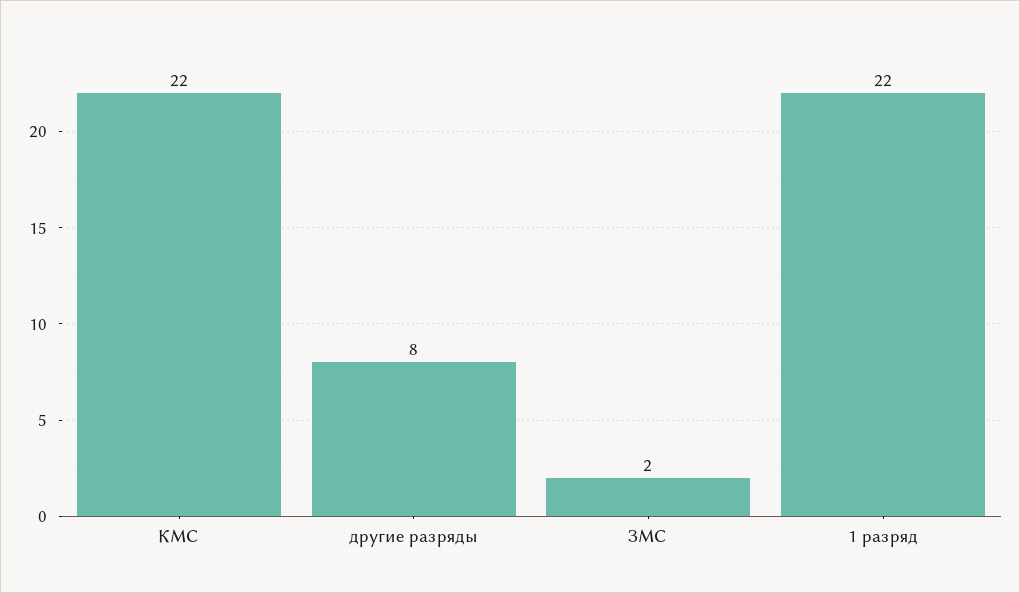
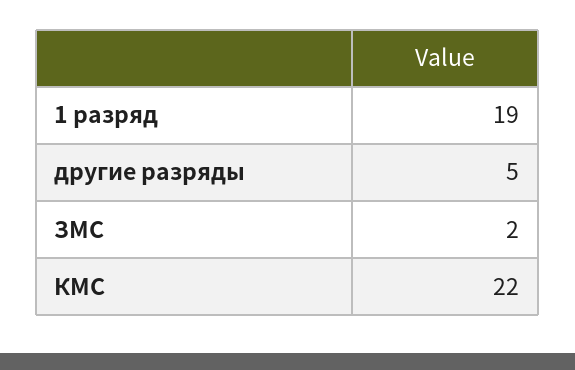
другие разряды: 8 -> 5
1 разряд: 22 -> 19

